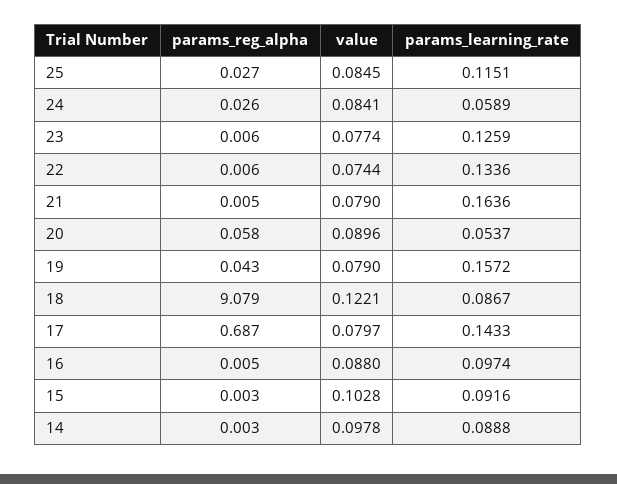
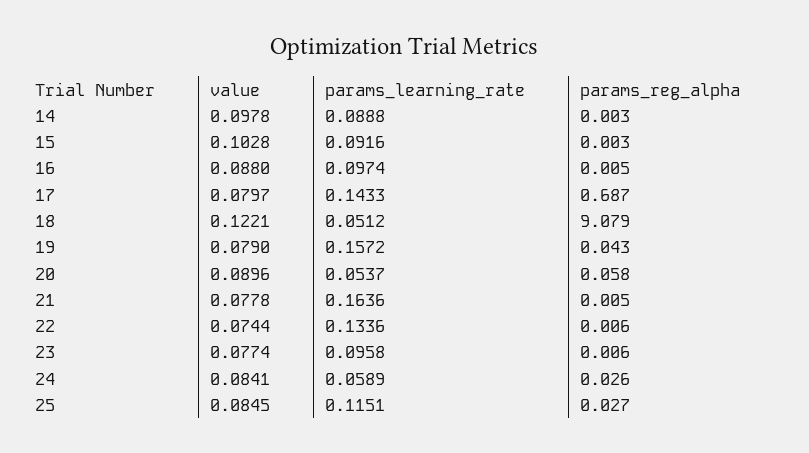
params_learning_rate, 23: 0.1259 -> 0.0958
value, 21: 0.079 -> 0.0778
params_learning_rate, 18: 0.0867 -> 0.0512

